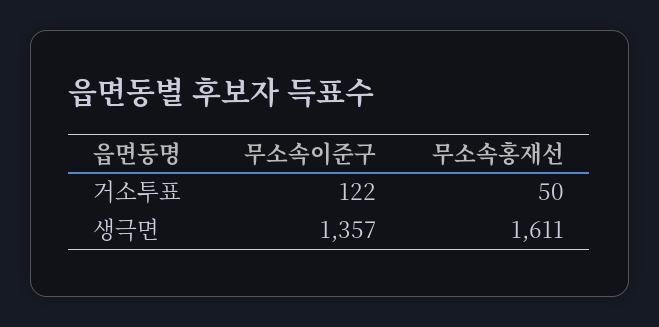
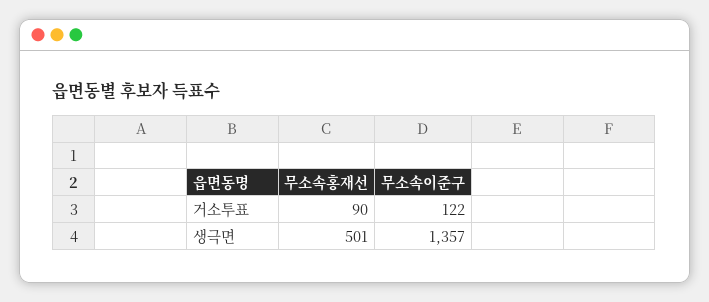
무소속홍재선, 거소투표: 50 -> 90
무소속홍재선, 생극면: 1611 -> 501

